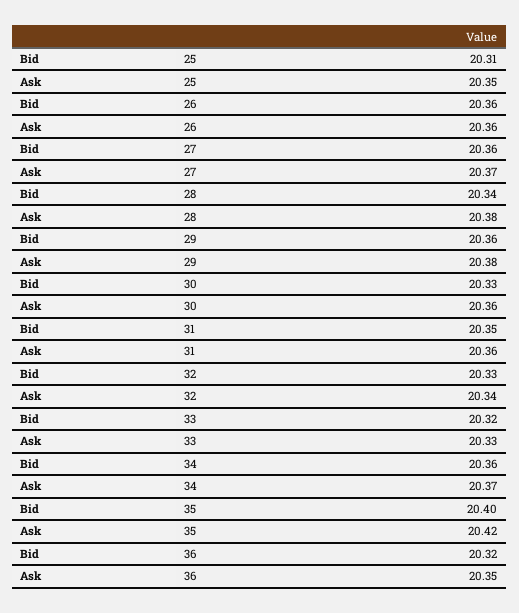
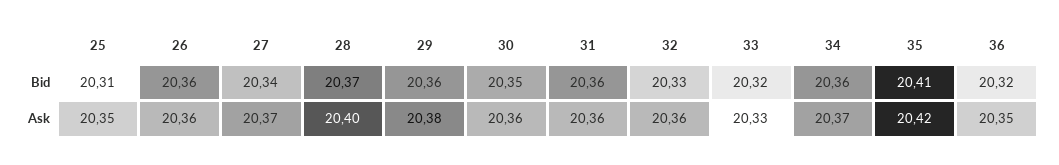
Bid, 27: 20.36 -> 20.34
Bid, 28: 20.34 -> 20.37
Ask, 28: 20.38 -> 20.4
Bid, 30: 20.33 -> 20.35
Bid, 31: 20.35 -> 20.36
Ask, 32: 20.34 -> 20.36
Bid, 35: 20.4 -> 20.41

